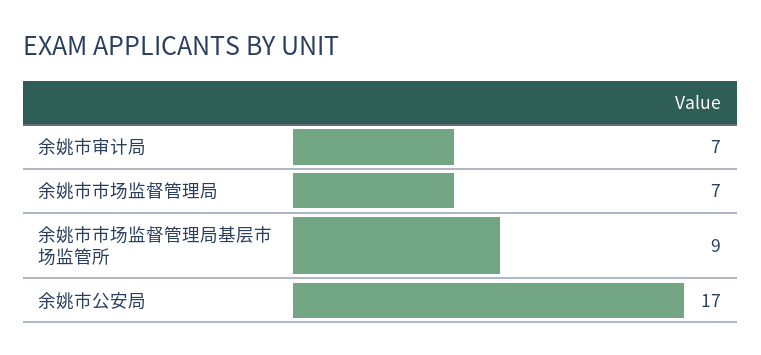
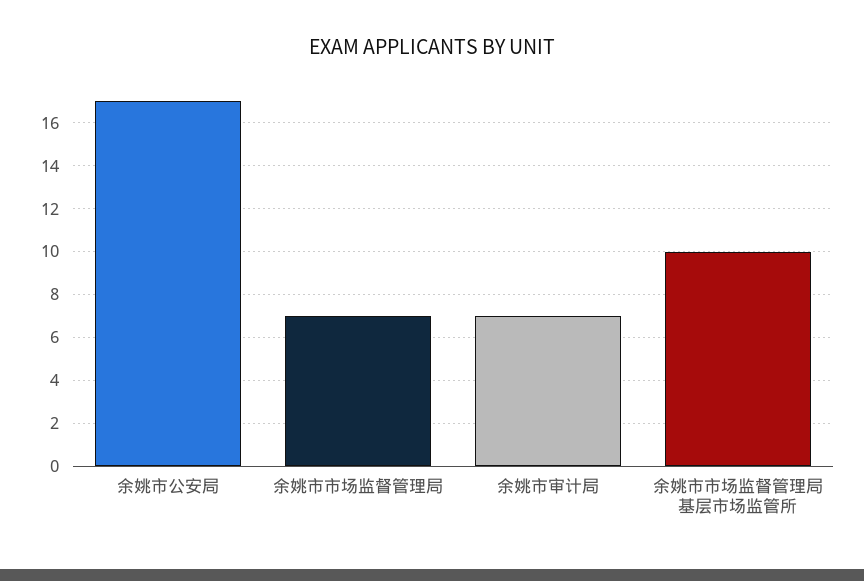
余姚市市场监督管理局基层市场监管所: 9 -> 10

